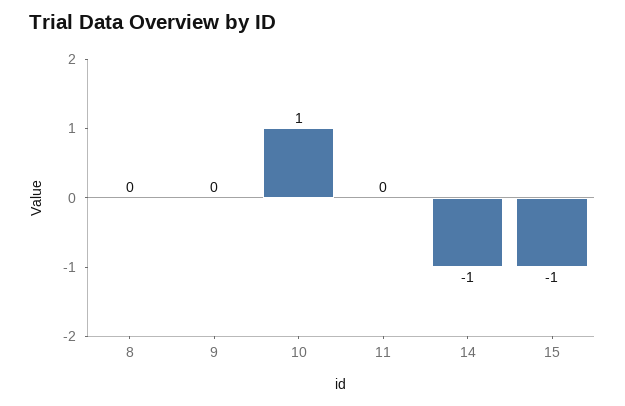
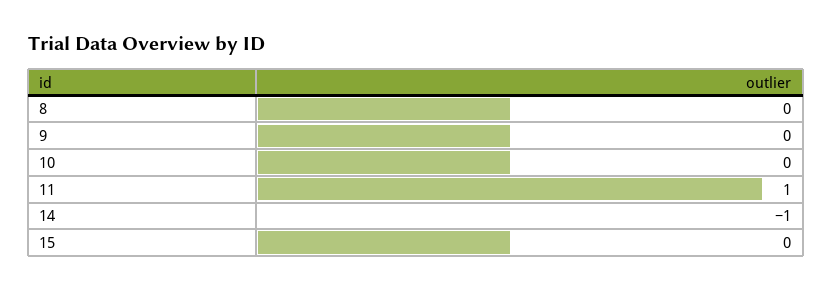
10: 1 -> 0
11: 0 -> 1
15: -1 -> 0

